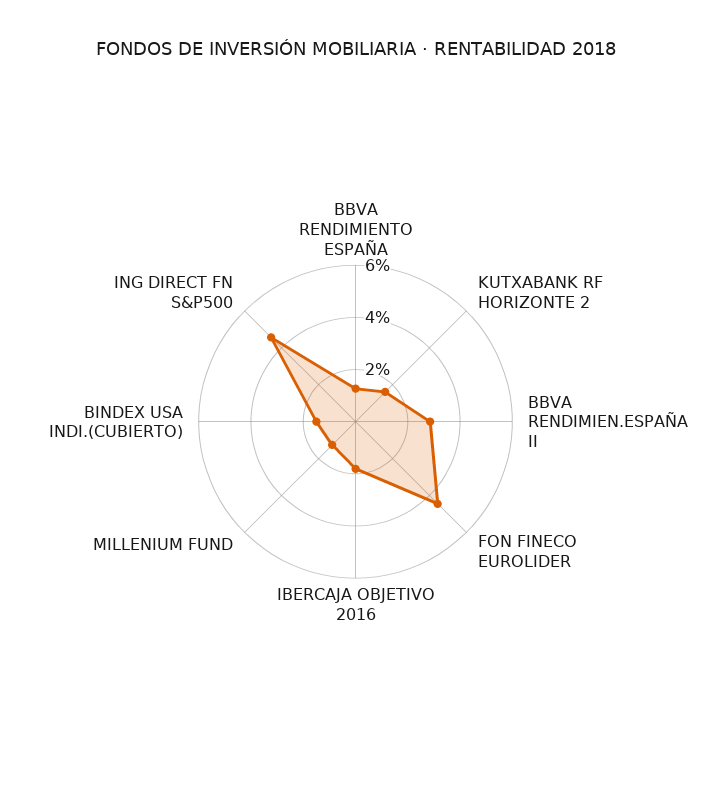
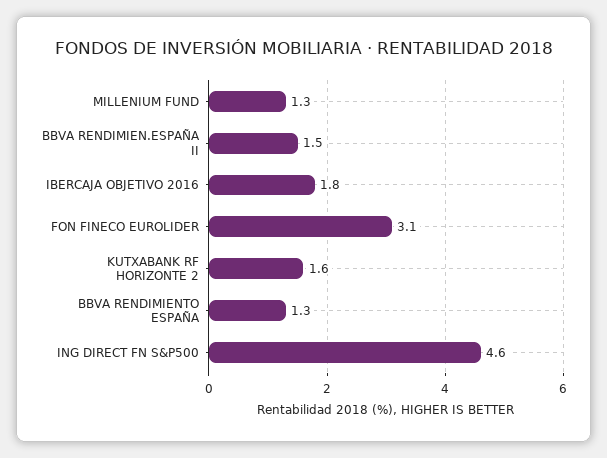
BBVA RENDIMIEN.ESPAÑA II: 3 -> 1.5
FON FINECO EUROLIDER: 4.5 -> 3.1
BINDEX USA INDI.(CUBIERTO): 1.5 -> none

